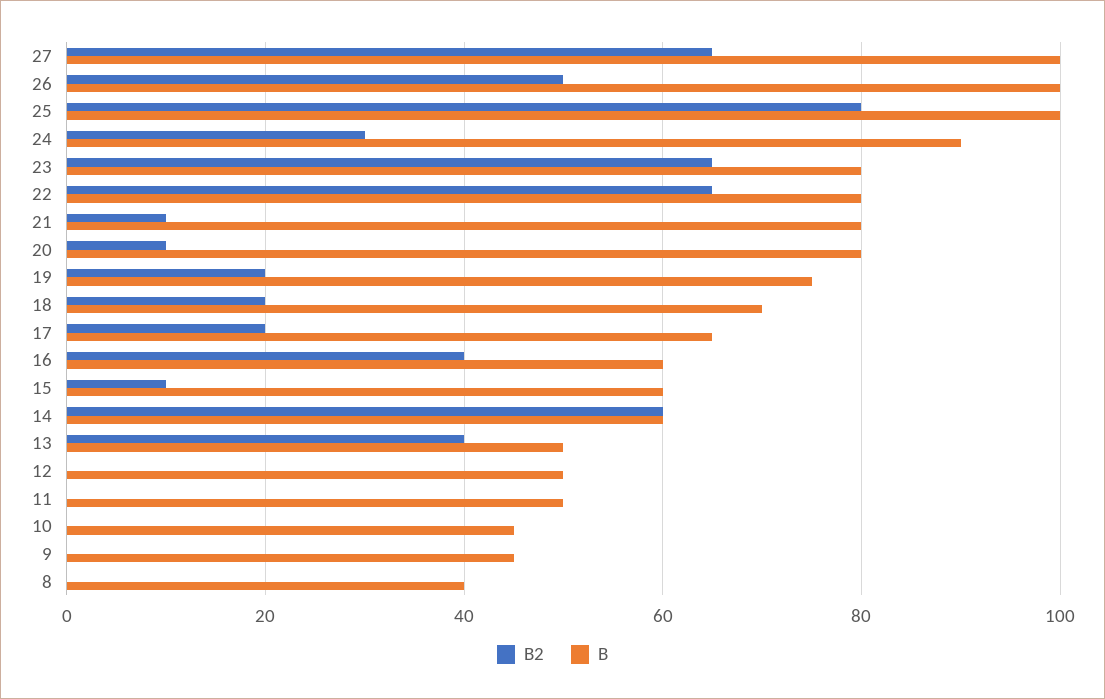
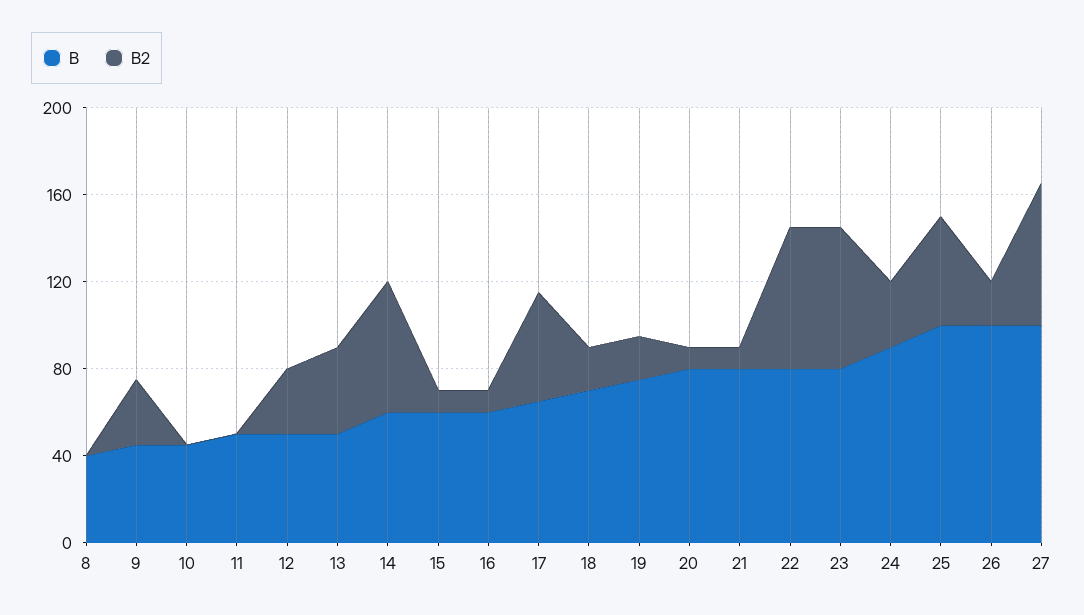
B2, 26: 50 -> 20
B2, 25: 80 -> 50
B2, 17: 20 -> 50
B2, 16: 40 -> 10
B2, 12: 0 -> 30
B2, 9: 0 -> 30

